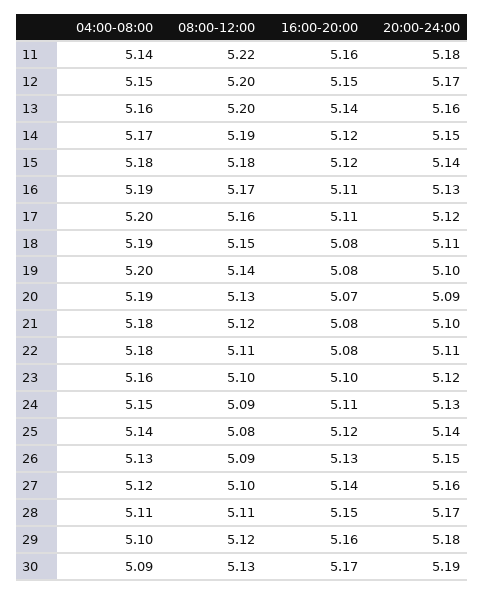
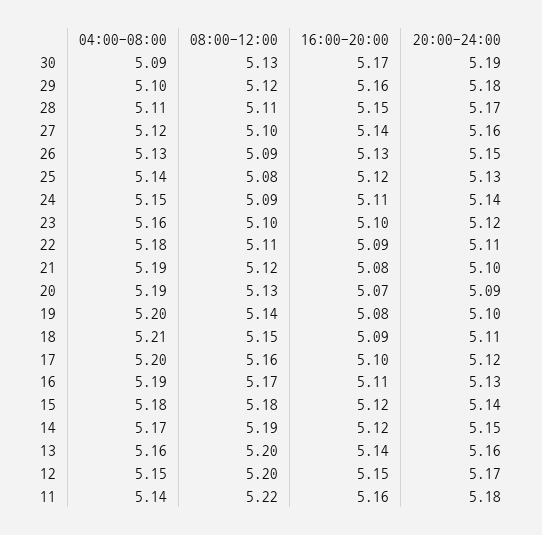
16:00-20:00, 17: 5.11 -> 5.1
04:00-08:00, 18: 5.19 -> 5.21
16:00-20:00, 18: 5.08 -> 5.09
04:00-08:00, 21: 5.18 -> 5.19
16:00-20:00, 22: 5.08 -> 5.09
20:00-24:00, 24: 5.13 -> 5.14
20:00-24:00, 25: 5.14 -> 5.13

